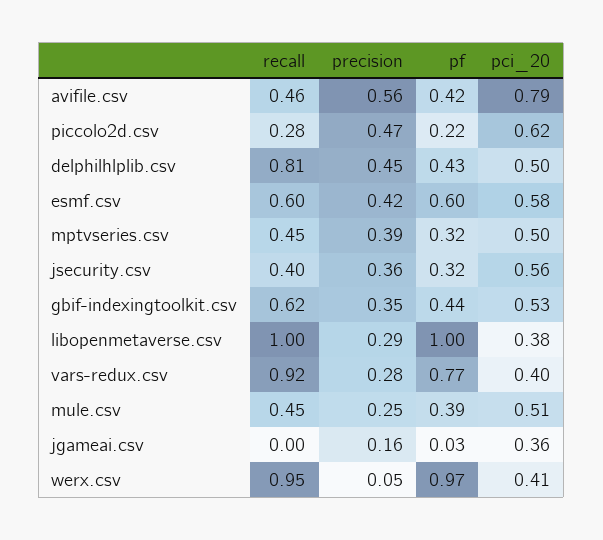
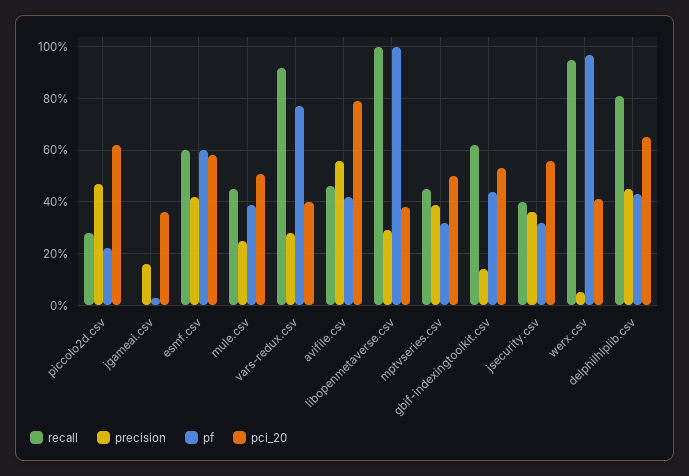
pci_20, delphilhlplib.csv: 0.5 -> 0.65
precision, gbif-indexingtoolkit.csv: 0.35 -> 0.15

